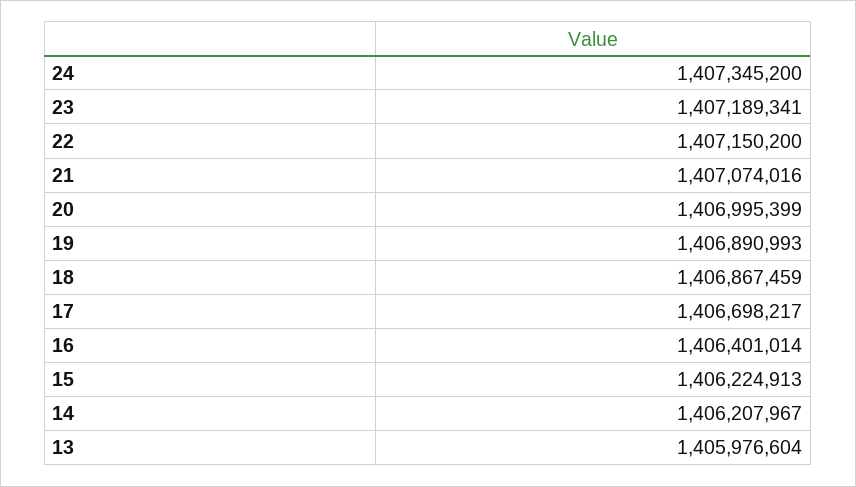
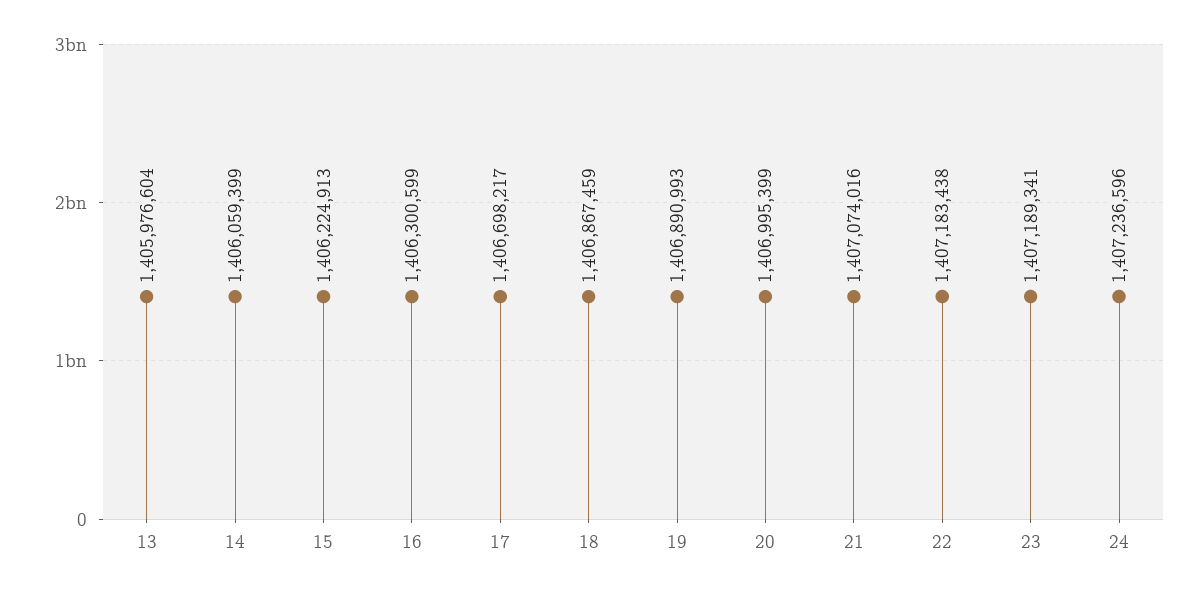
24: 1407345200 -> 1407236596
22: 1407150200 -> 1407183438
16: 1406401014 -> 1406300599
14: 1406207967 -> 1406059399

